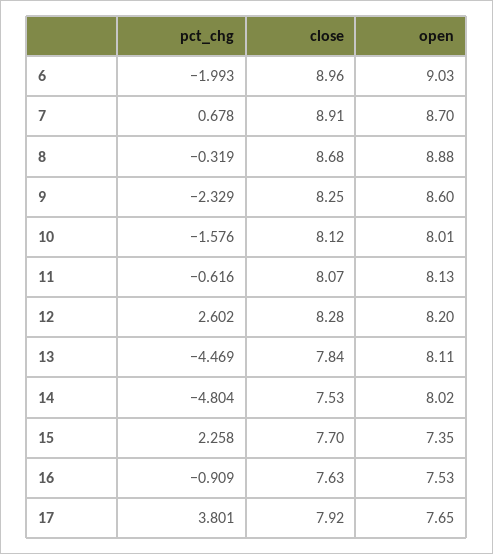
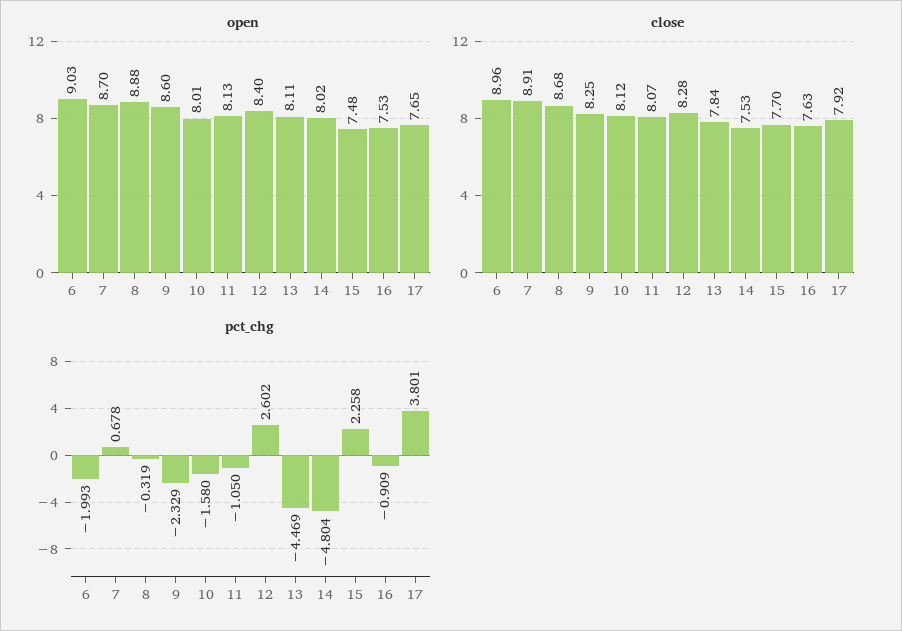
pct_chg, 10: -1.576 -> -1.58
pct_chg, 11: -0.616 -> -1.05
open, 12: 8.2 -> 8.4
open, 15: 7.35 -> 7.48

